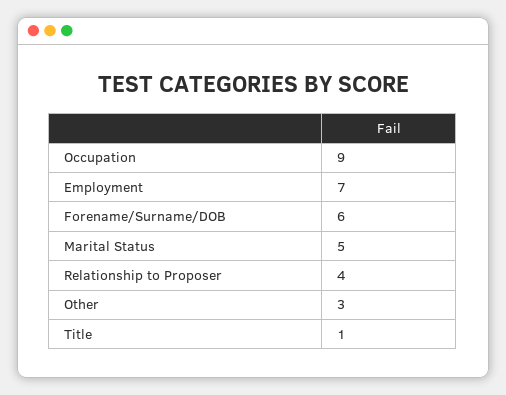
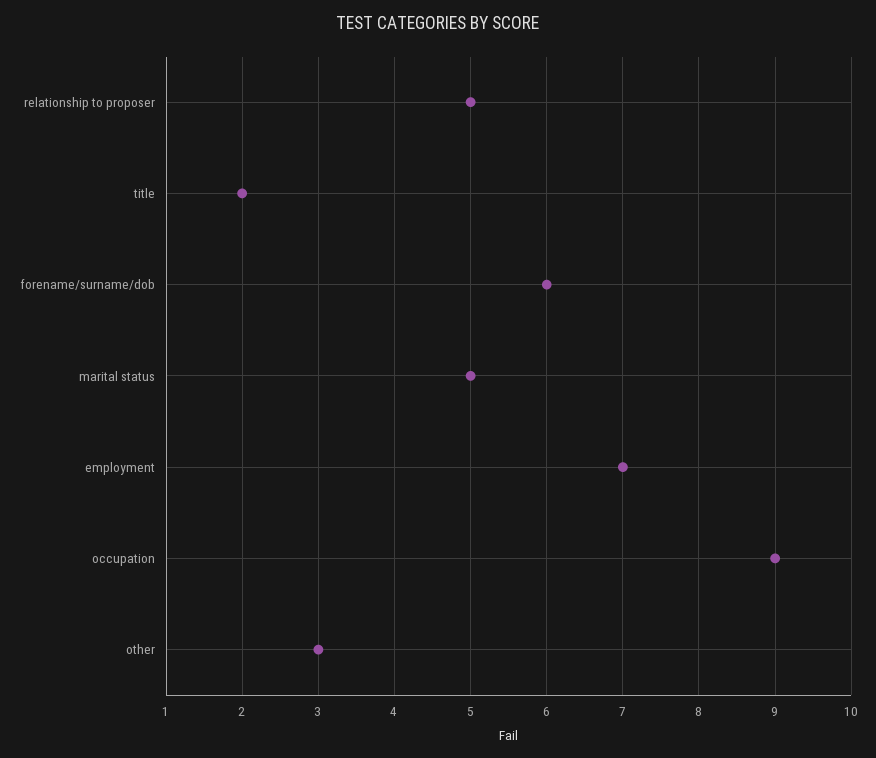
Relationship to Proposer: 4 -> 5
Title: 1 -> 2

